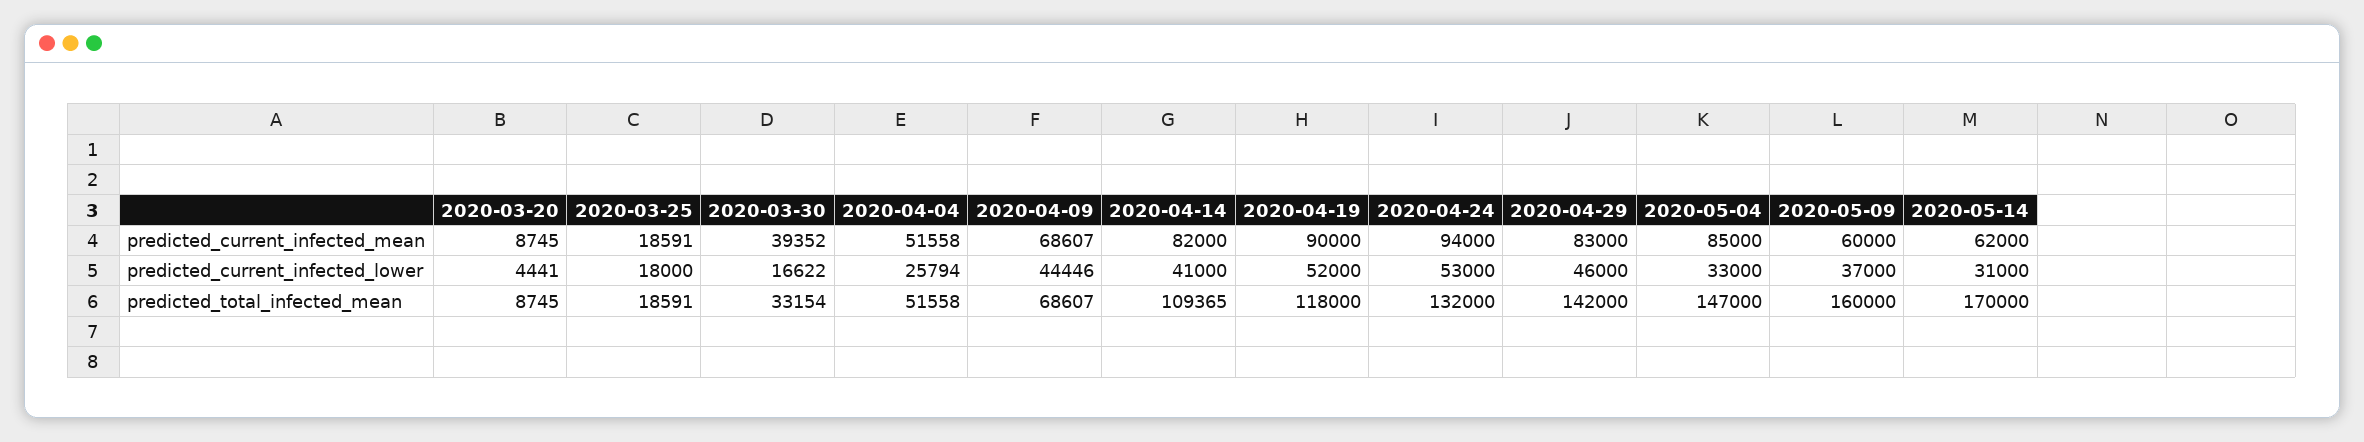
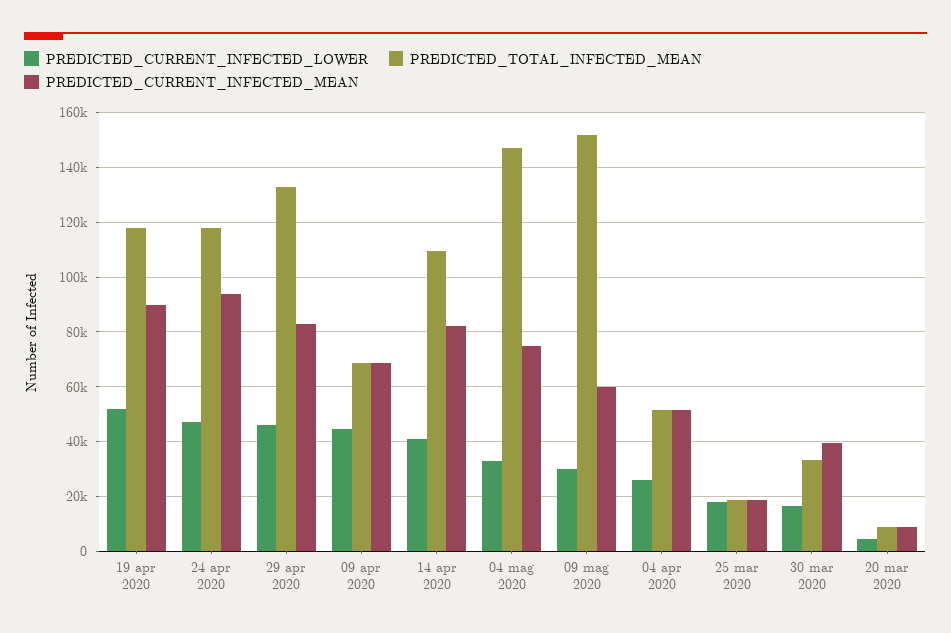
predicted_current_infected_mean, 2020-05-04: 85000 -> 75000
predicted_current_infected_mean, 2020-05-14: 62000 -> none
predicted_current_infected_lower, 2020-04-24: 53000 -> 47500
predicted_current_infected_lower, 2020-05-09: 37000 -> 30000
predicted_current_infected_lower, 2020-05-14: 31000 -> none
predicted_total_infected_mean, 2020-04-24: 132000 -> 117500
predicted_total_infected_mean, 2020-04-29: 142000 -> 132500
predicted_total_infected_mean, 2020-05-09: 160000 -> 152500
predicted_total_infected_mean, 2020-05-14: 170000 -> none

